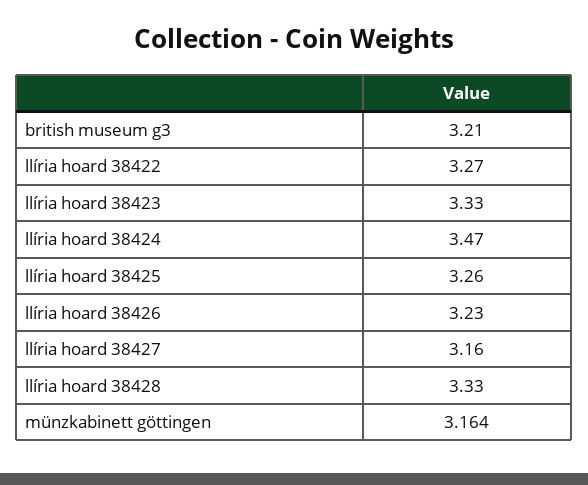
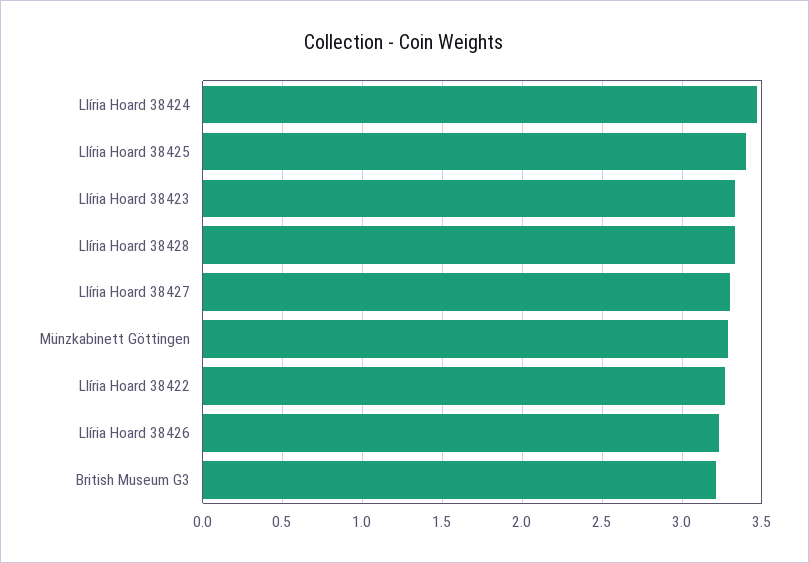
llíria hoard 38425: 3.26 -> 3.4
llíria hoard 38427: 3.16 -> 3.3
münzkabinett göttingen: 3.164 -> 3.3

